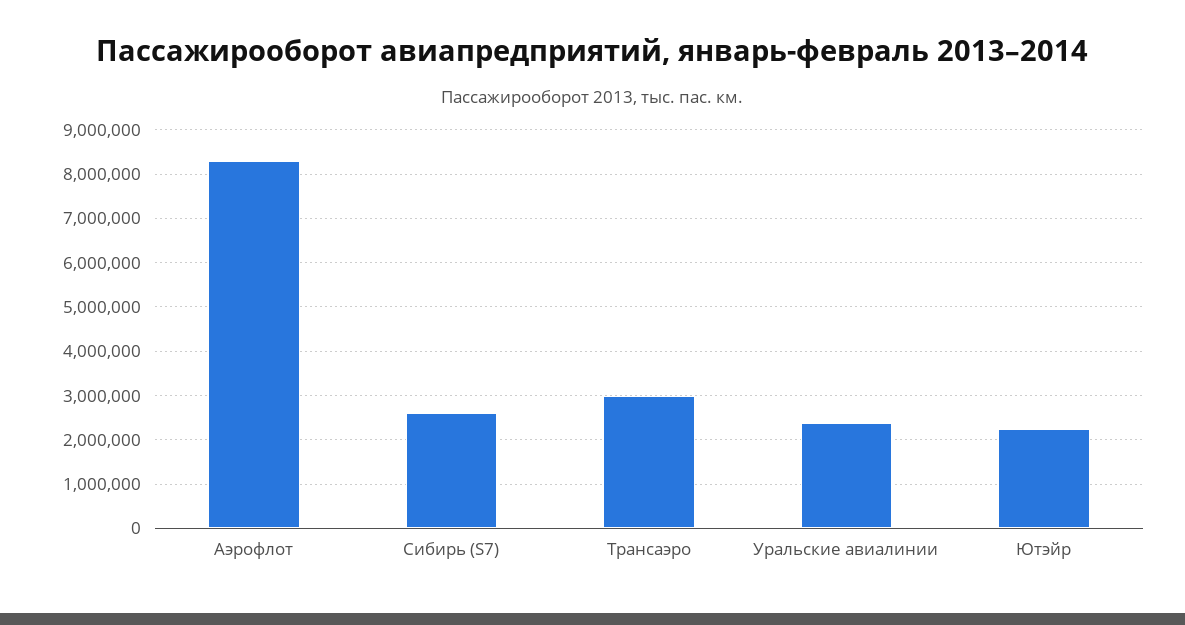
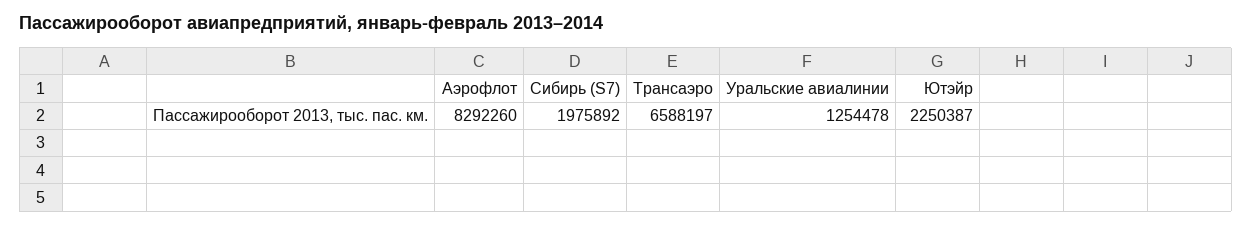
Сибирь (S7): 2600000 -> 1975892
Трансаэро: 3000000 -> 6588197
Уральские авиалинии: 2400000 -> 1254478

